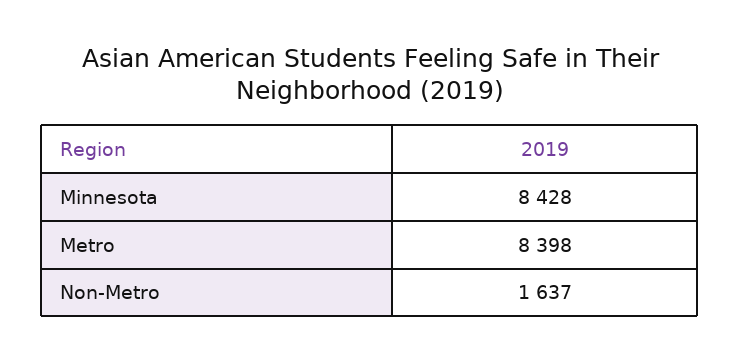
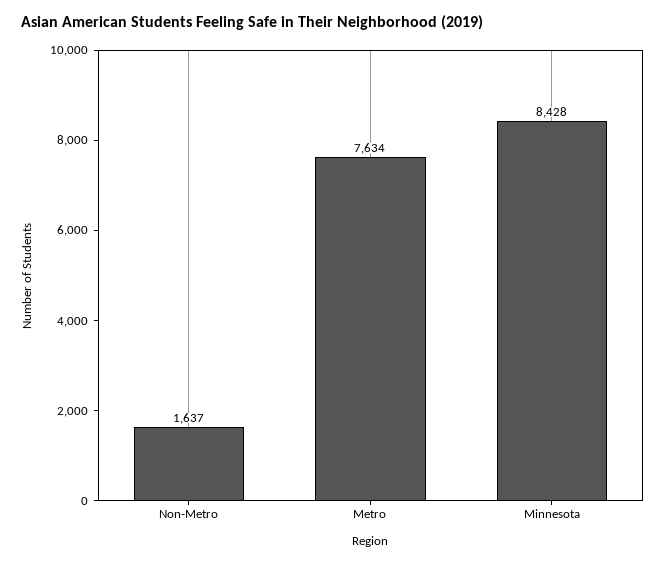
Metro: 8398 -> 7634

